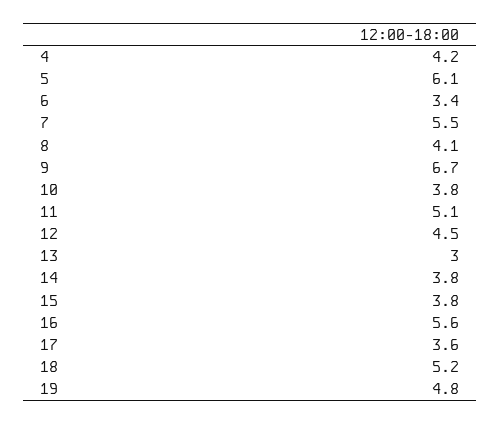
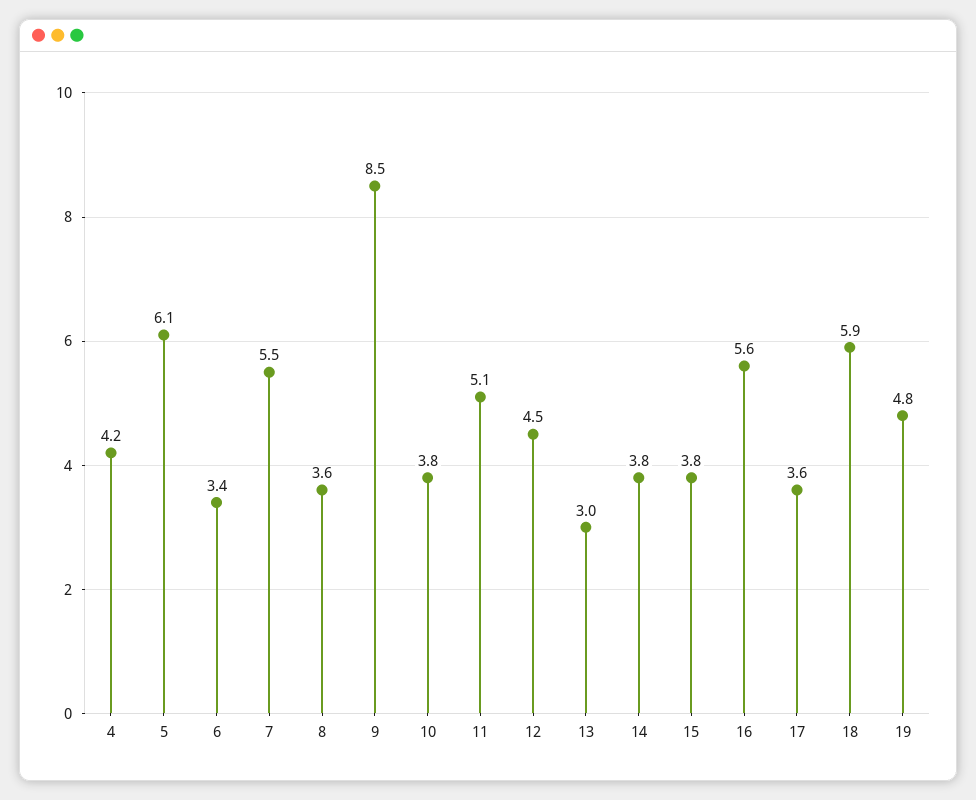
8: 4.1 -> 3.6
9: 6.7 -> 8.5
18: 5.2 -> 5.9

